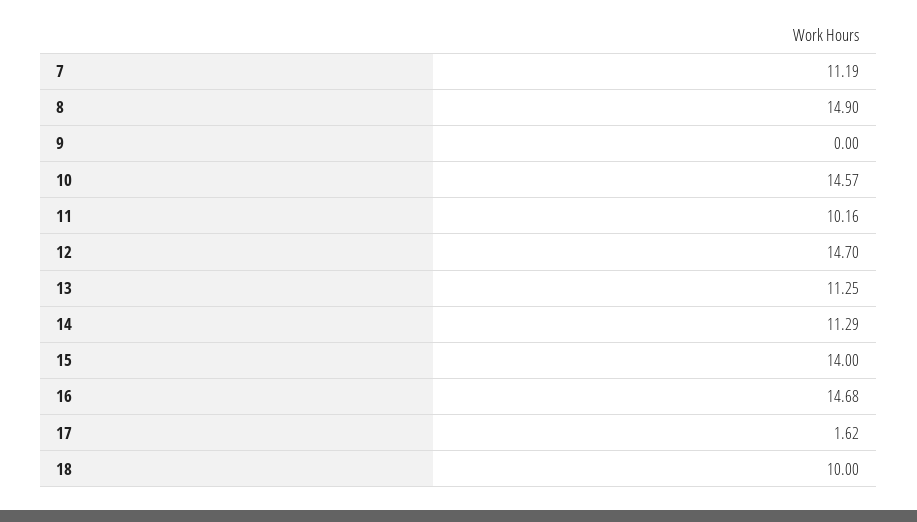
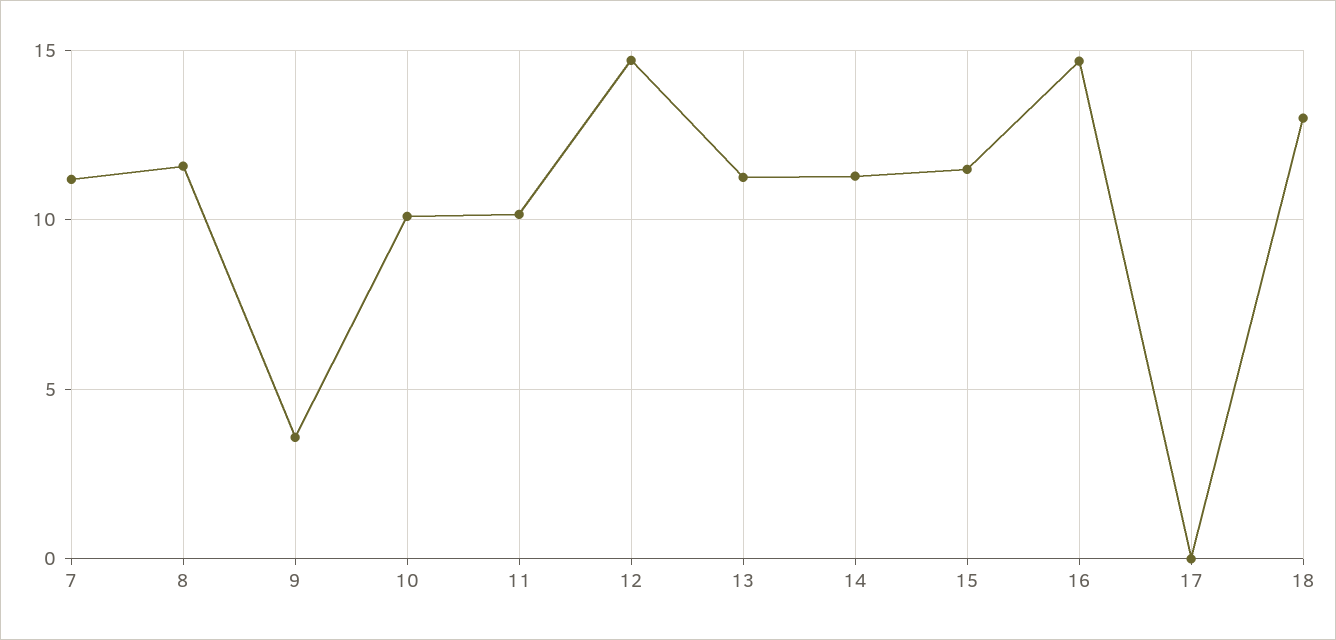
8: 14.9 -> 11.5
9: 0 -> 3.5
10: 14.57 -> 10
15: 14 -> 11.5
17: 1.62 -> 0
18: 10 -> 13

